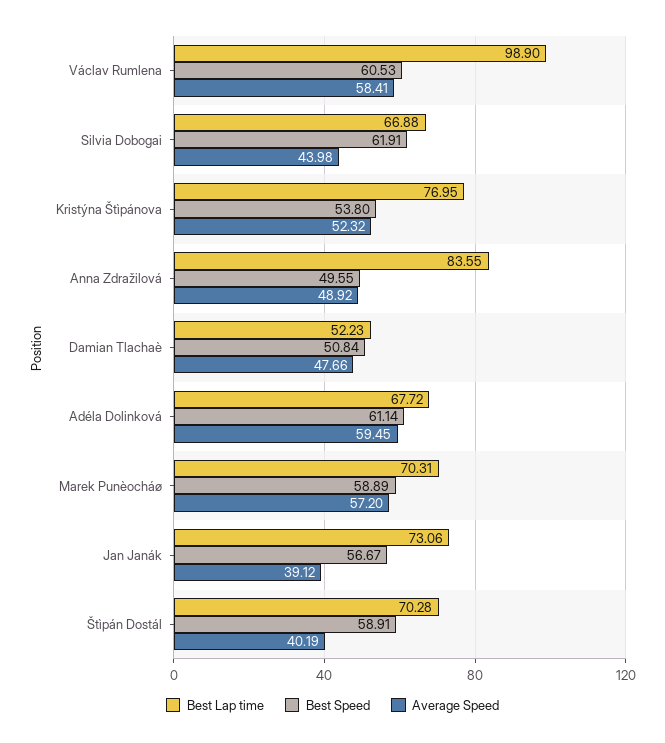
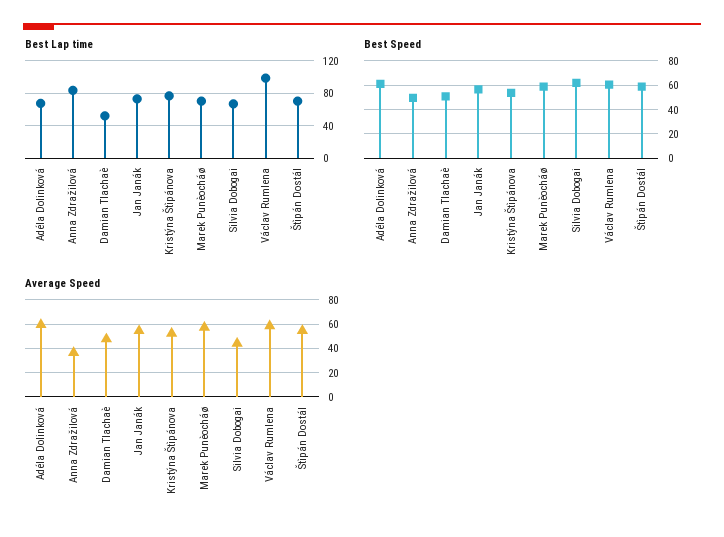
Average Speed, Anna Zdražilová: 48.92 -> 35
Average Speed, Jan Janák: 39.12 -> 55
Average Speed, Štìpán Dostál: 40.19 -> 55

